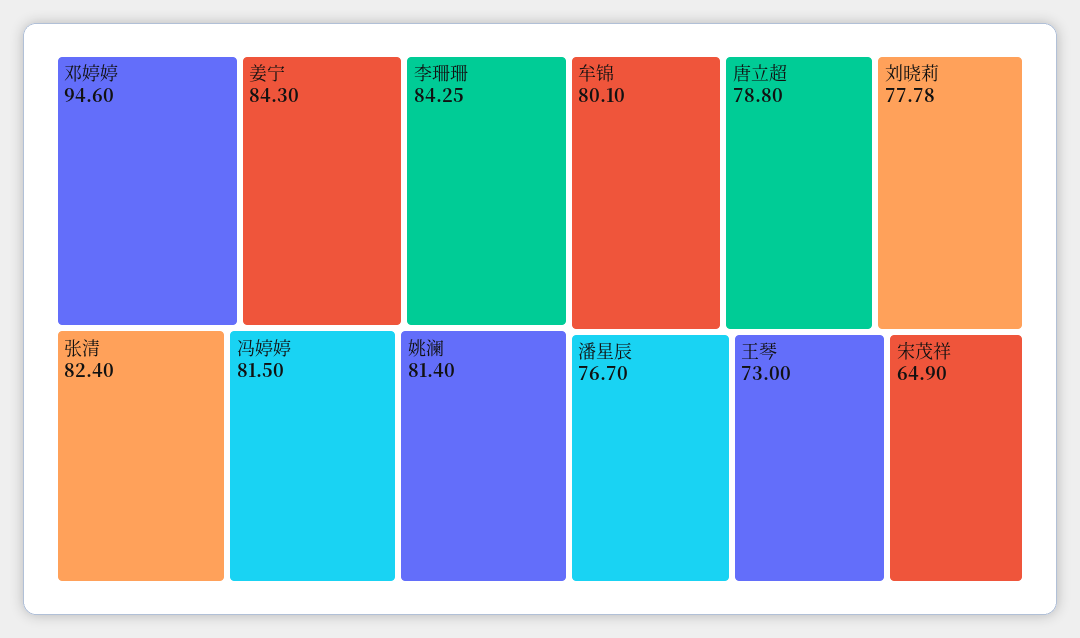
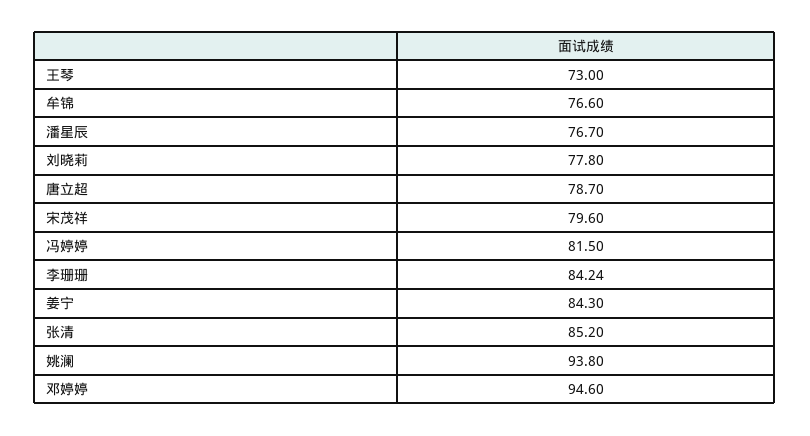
李珊珊: 84.25 -> 84.24
张清: 82.4 -> 85.2
姚澜: 81.4 -> 93.8
牟锦: 80.1 -> 76.6
唐立超: 78.8 -> 78.7
刘晓莉: 77.78 -> 77.8
宋茂祥: 64.9 -> 79.6

